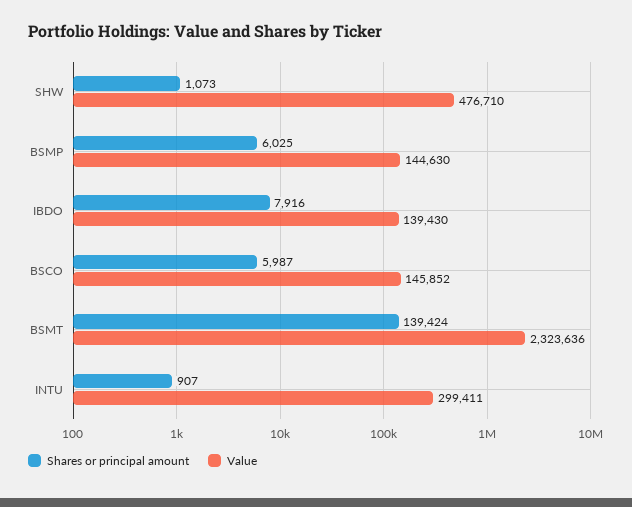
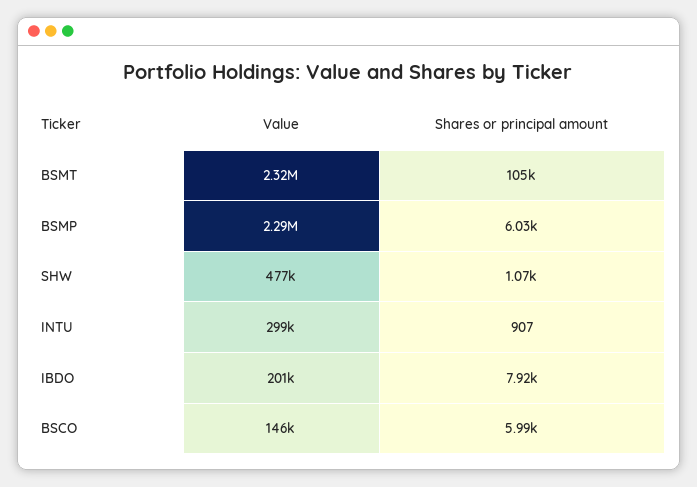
Value, BSMP: 144630 -> 2290000
Value, IBDO: 139430 -> 201000
Shares or principal amount, BSMT: 139424 -> 105000

